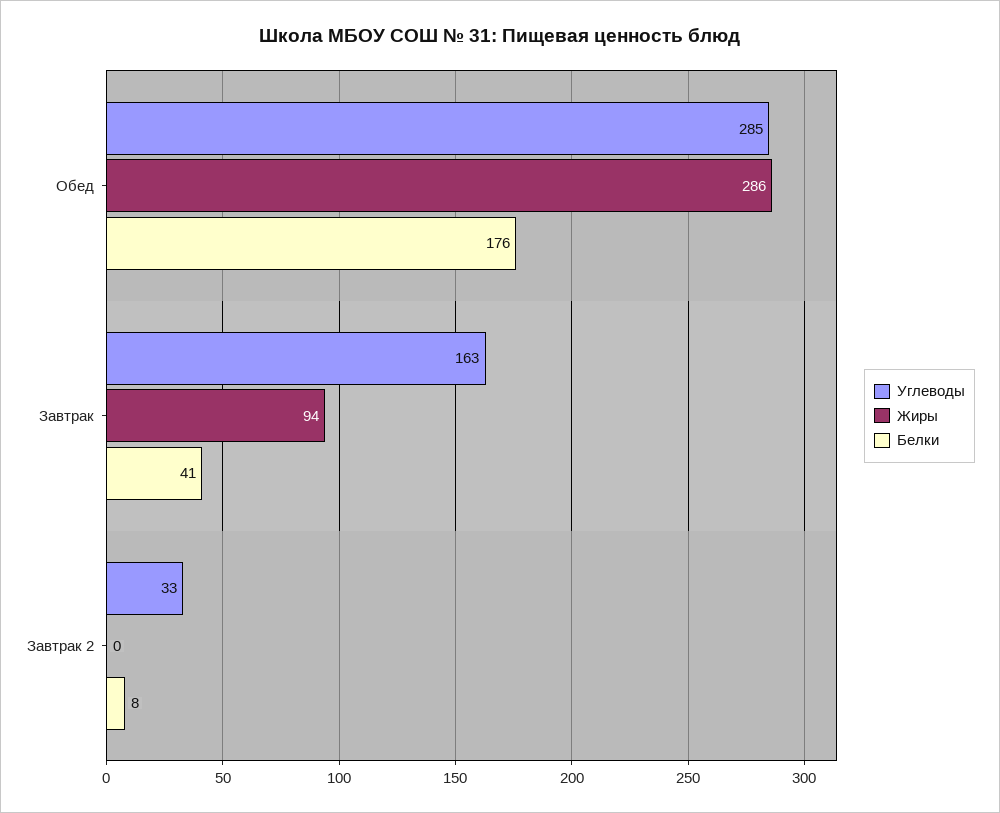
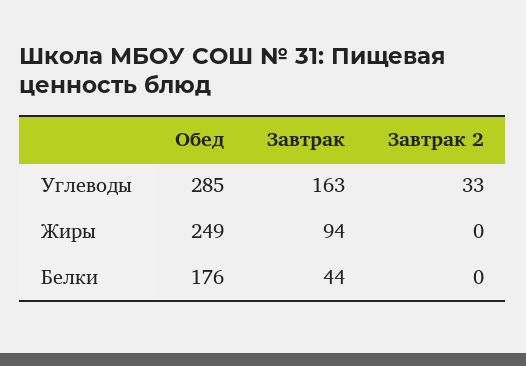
Жиры, Обед: 286 -> 249
Белки, Завтрак: 41 -> 44
Белки, Завтрак 2: 8 -> 0

